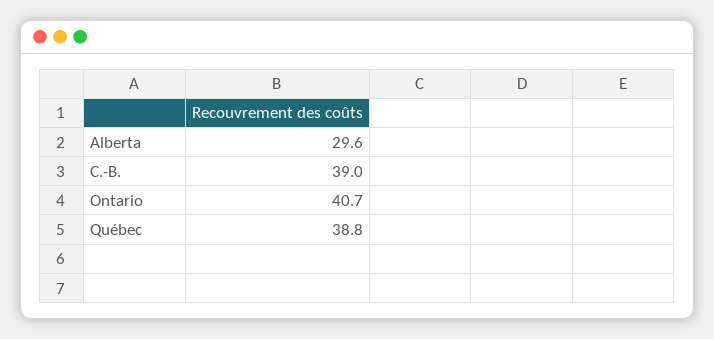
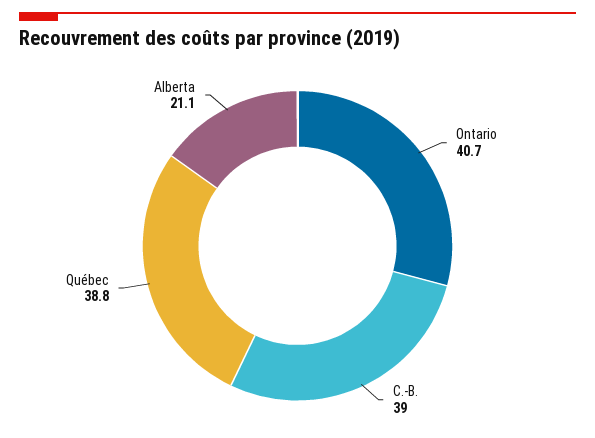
Alberta: 29.6 -> 21.1

